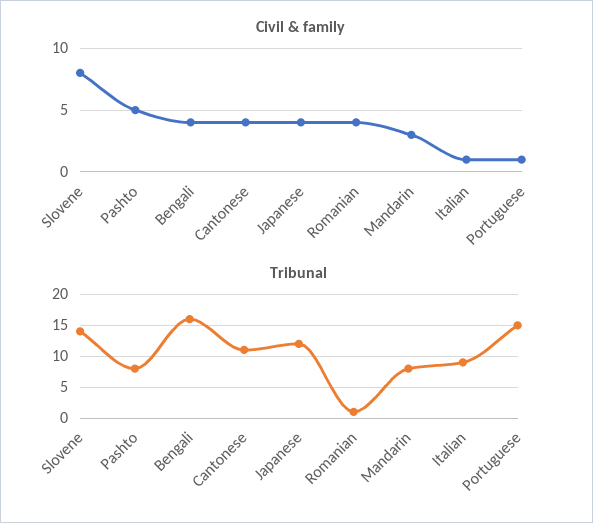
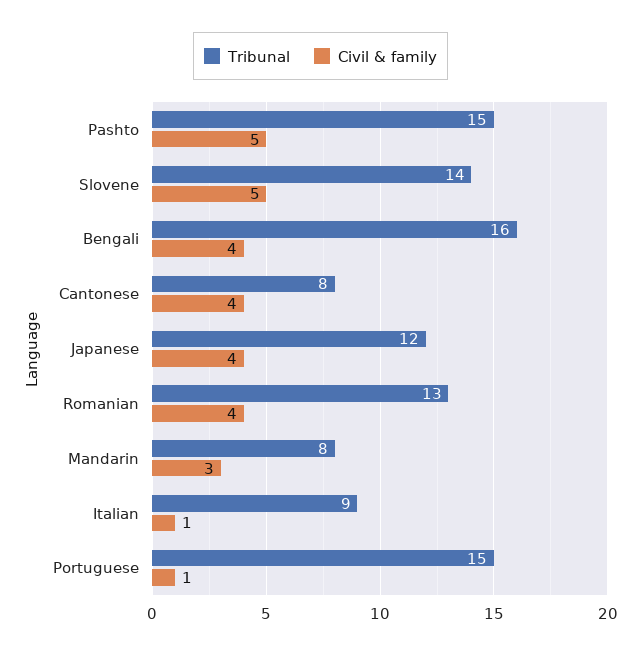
Civil & family, Slovene: 8 -> 5
Tribunal, Pashto: 8 -> 15
Tribunal, Cantonese: 11 -> 8
Tribunal, Romanian: 1 -> 13

